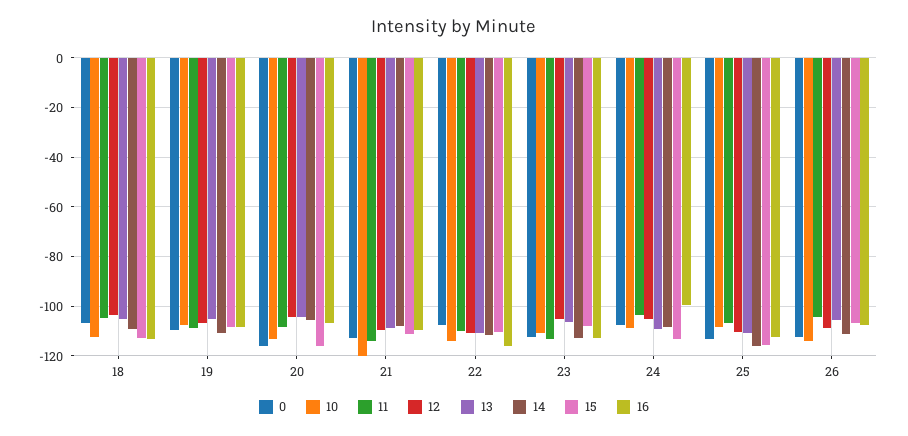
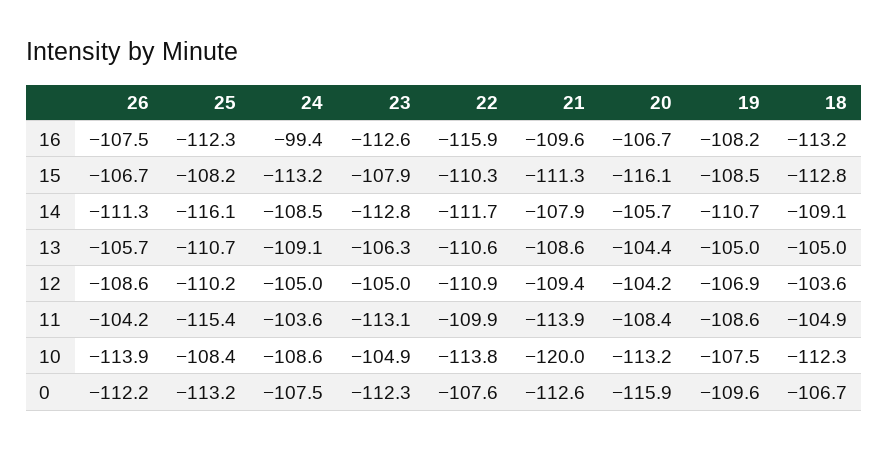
10, 23: -110 -> -104.9
11, 25: -107.5 -> -115.4
15, 25: -115 -> -108.2

